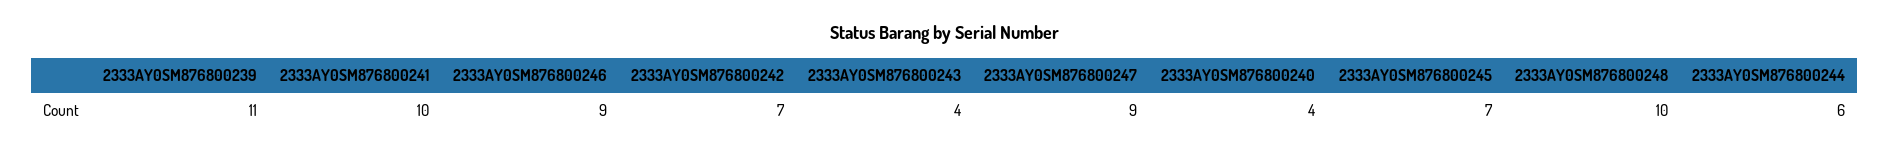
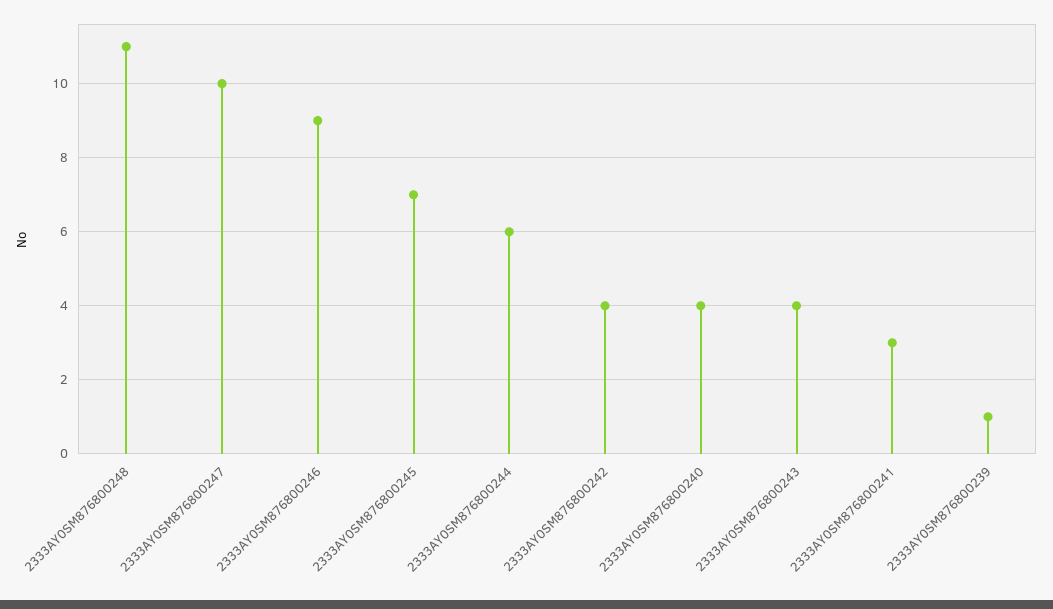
2333AY0SM876800239: 11 -> 1
2333AY0SM876800241: 10 -> 3
2333AY0SM876800242: 7 -> 4
2333AY0SM876800247: 9 -> 10
2333AY0SM876800248: 10 -> 11

